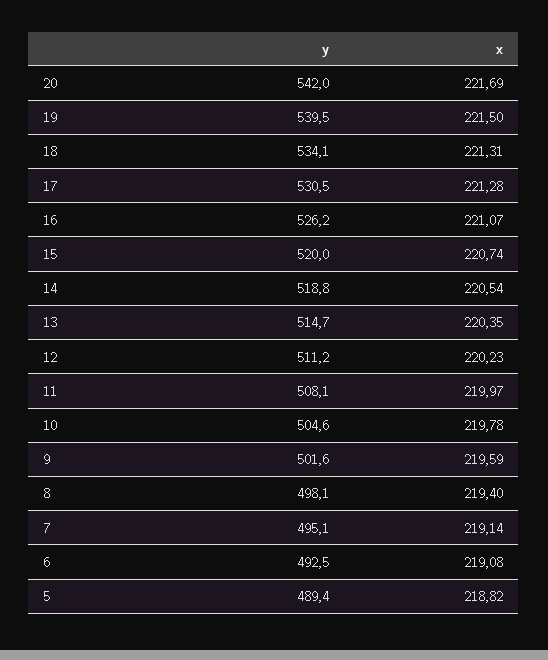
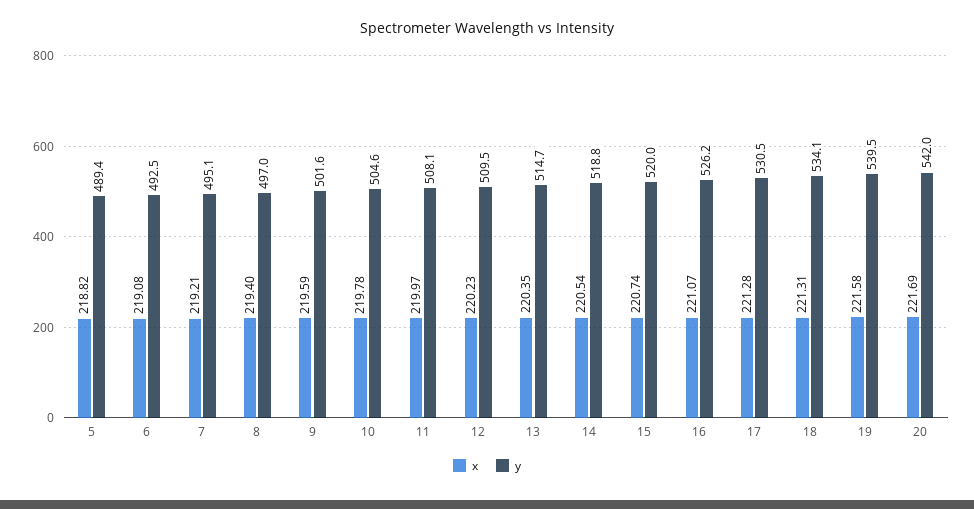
x, 19: 221.5 -> 221.58
y, 12: 511.2 -> 509.5
y, 8: 498.1 -> 497
x, 7: 219.14 -> 219.21

